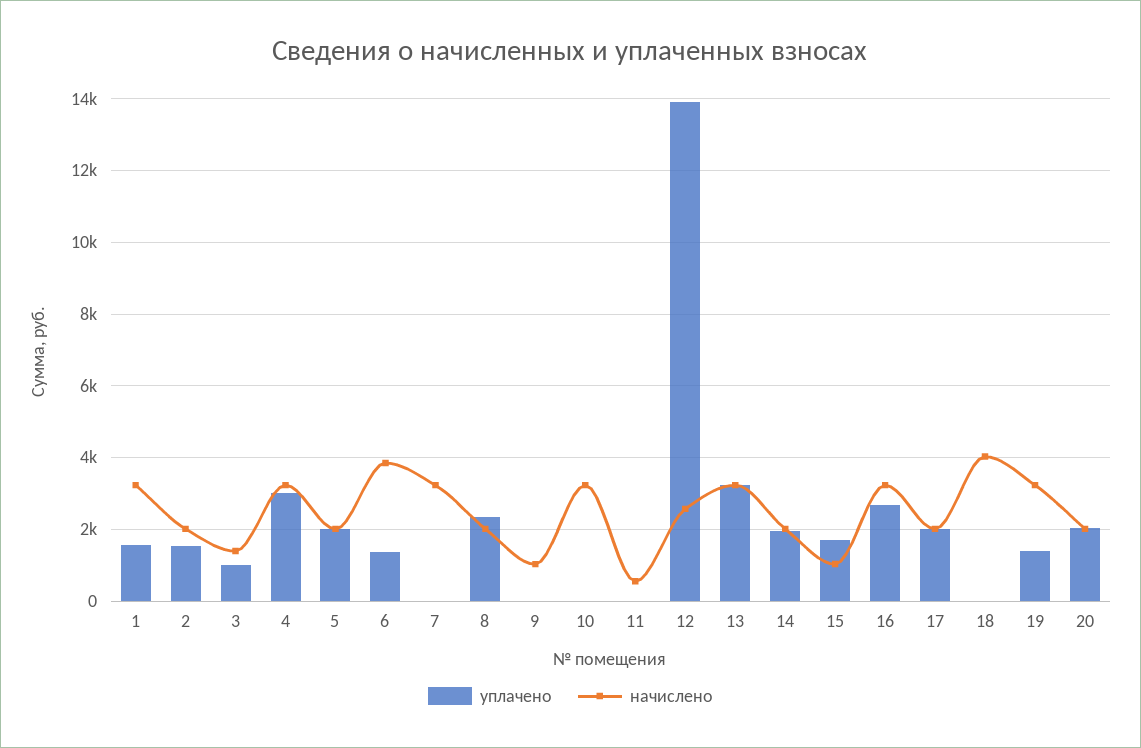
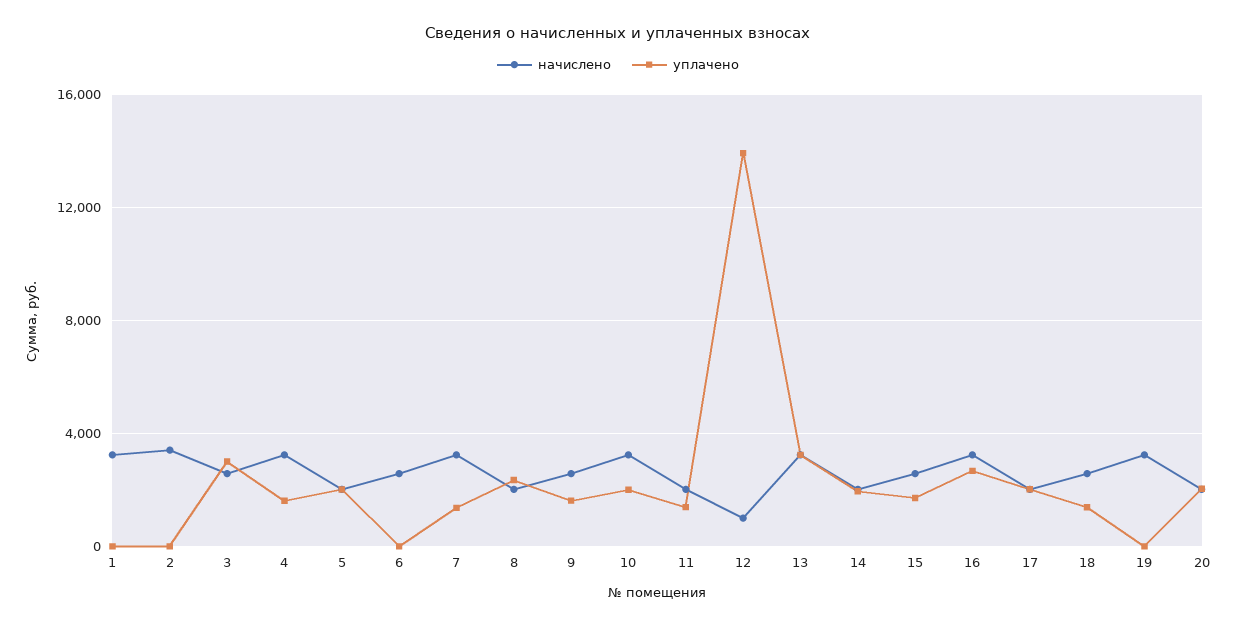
уплачено, 1: 1600 -> 0
уплачено, 2: 1600 -> 0
начислено, 2: 2000 -> 3500
уплачено, 3: 1000 -> 3000
начислено, 3: 1400 -> 2500
уплачено, 4: 3000 -> 1500
уплачено, 6: 1400 -> 0
начислено, 6: 3800 -> 2500
уплачено, 7: 0 -> 1500
уплачено, 9: 0 -> 1500
начислено, 9: 1000 -> 2500
уплачено, 10: 0 -> 2000
уплачено, 11: 0 -> 1500
начислено, 11: 600 -> 2000
начислено, 12: 2600 -> 1000
начислено, 15: 1000 -> 2500
уплачено, 18: 0 -> 1500
начислено, 18: 4000 -> 2500
уплачено, 19: 1400 -> 0

